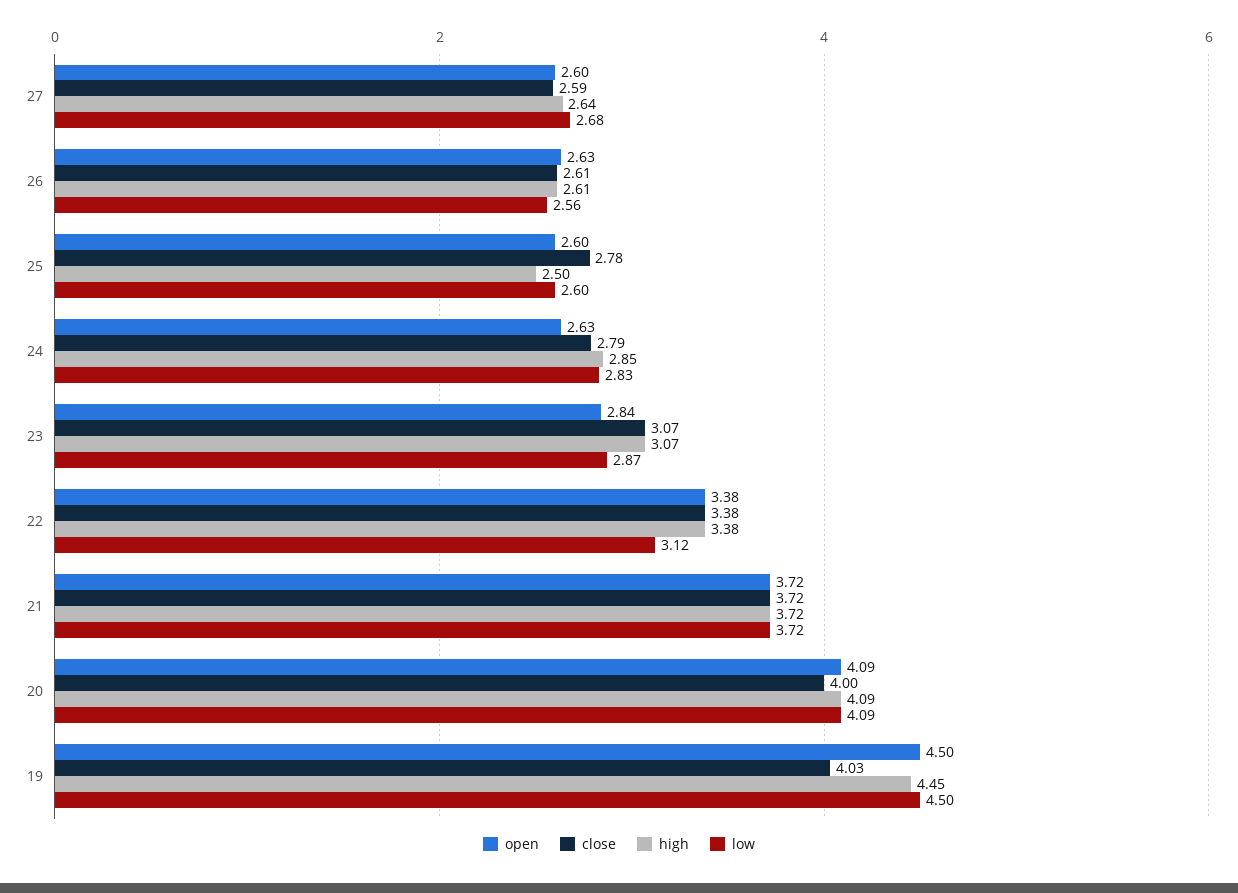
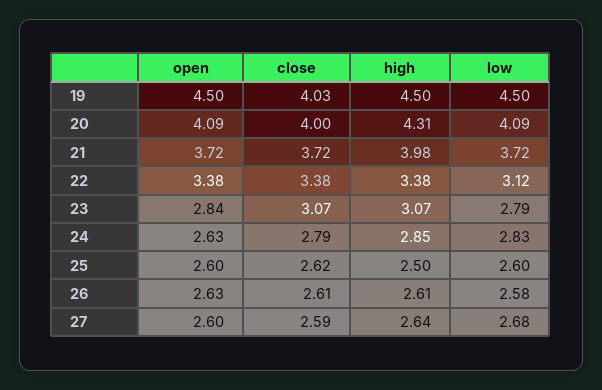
low, 26: 2.56 -> 2.58
close, 25: 2.78 -> 2.62
low, 23: 2.87 -> 2.79
high, 21: 3.72 -> 3.98
high, 20: 4.09 -> 4.31
high, 19: 4.45 -> 4.5

